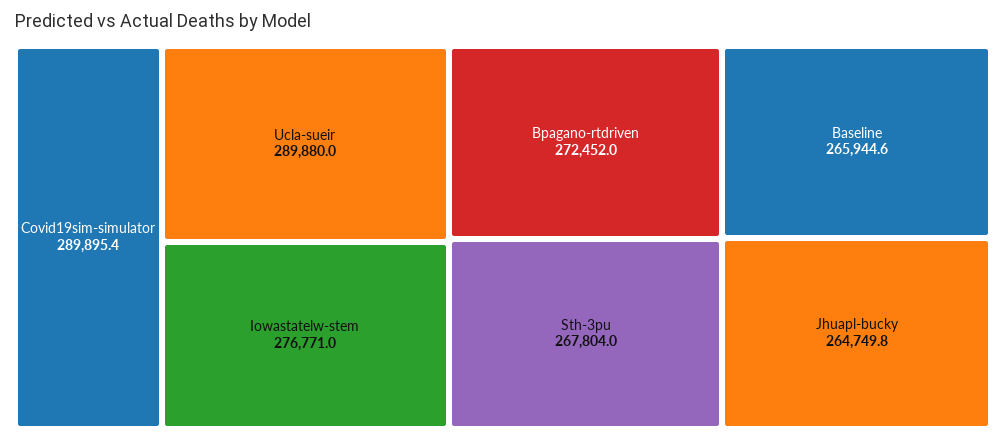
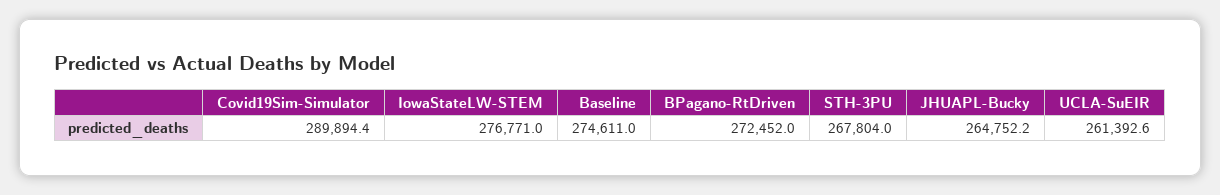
Covid19sim-simulator: 289895.4 -> 289894.4
Ucla-sueir: 289880 -> 261392.6
Baseline: 265944.6 -> 274611
Jhuapl-bucky: 264749.8 -> 264752.2

